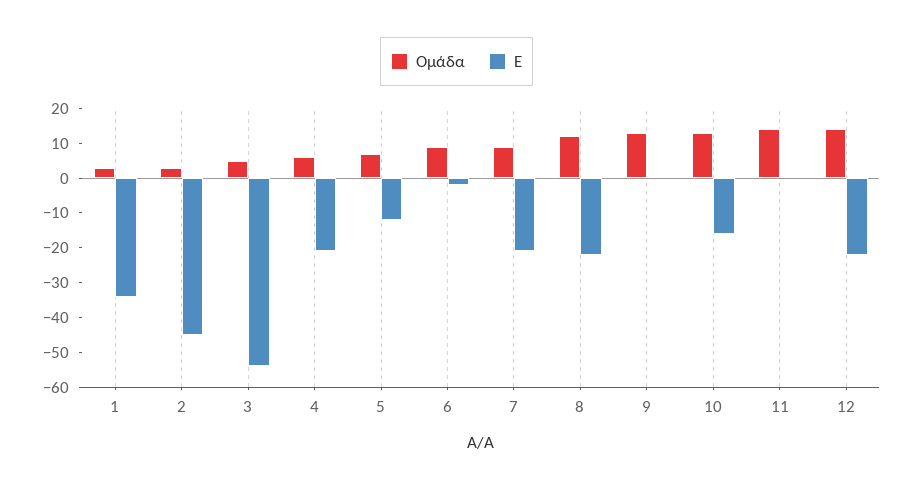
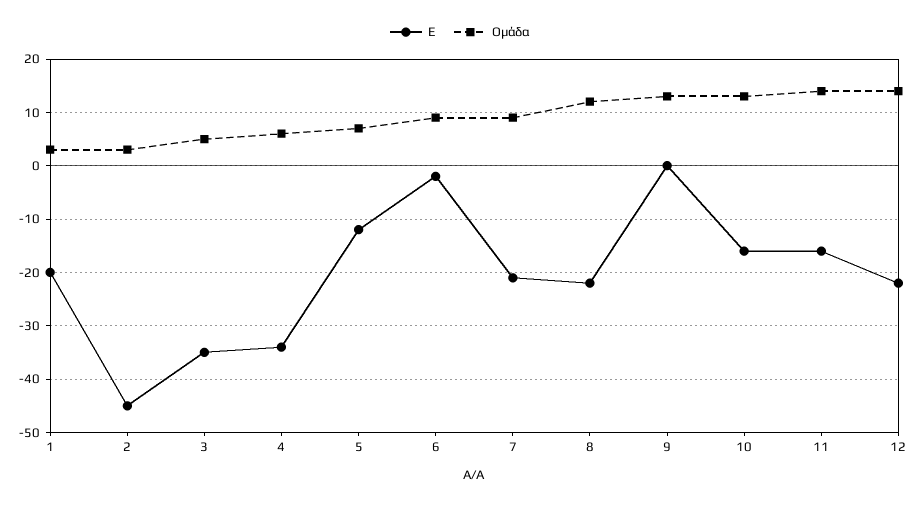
Ε, 1: -35 -> -20
Ε, 3: -55 -> -35
Ε, 4: -20 -> -35
Ε, 11: 0 -> -15

